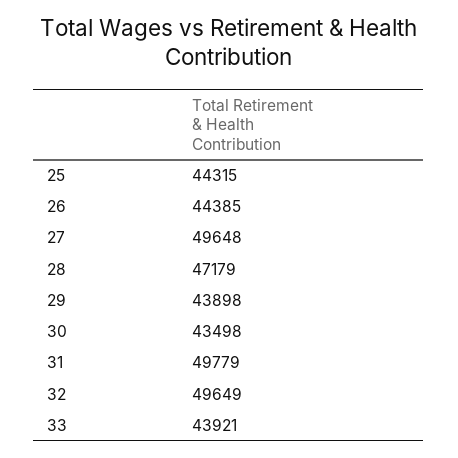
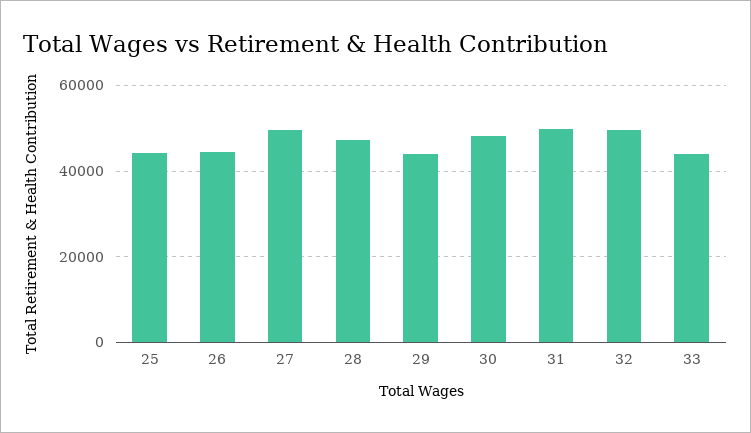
30: 43498 -> 48000

